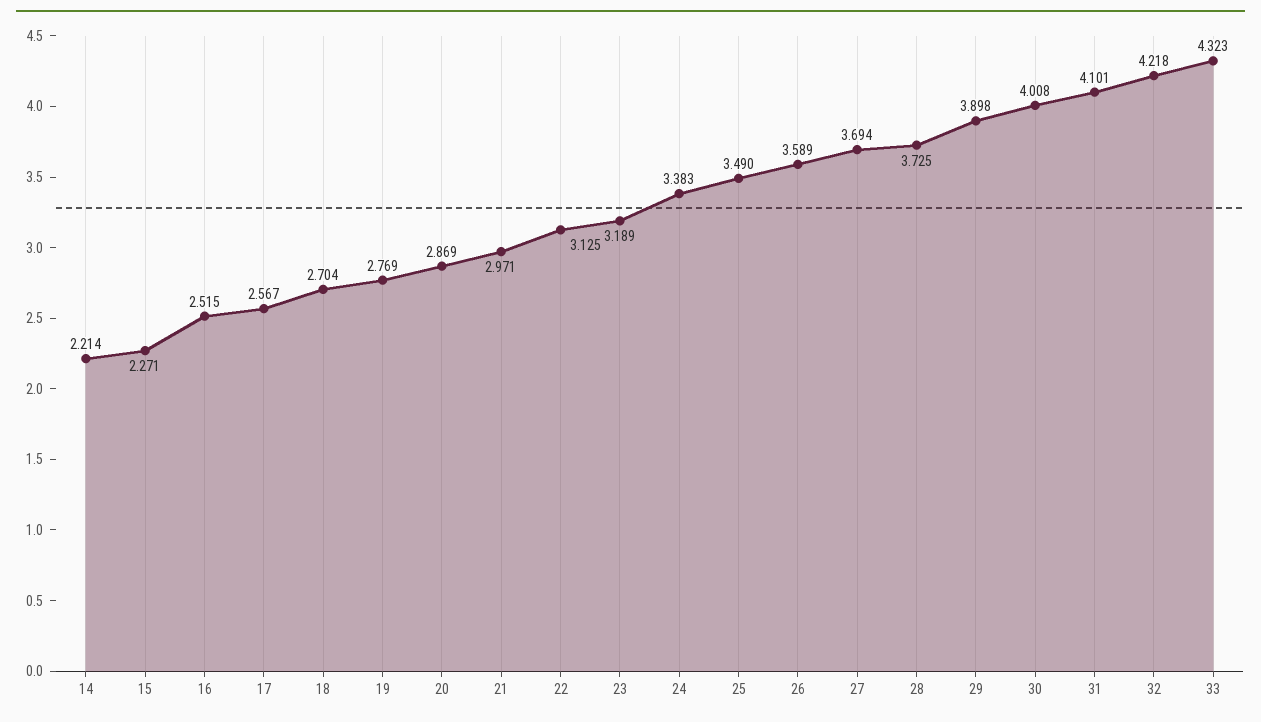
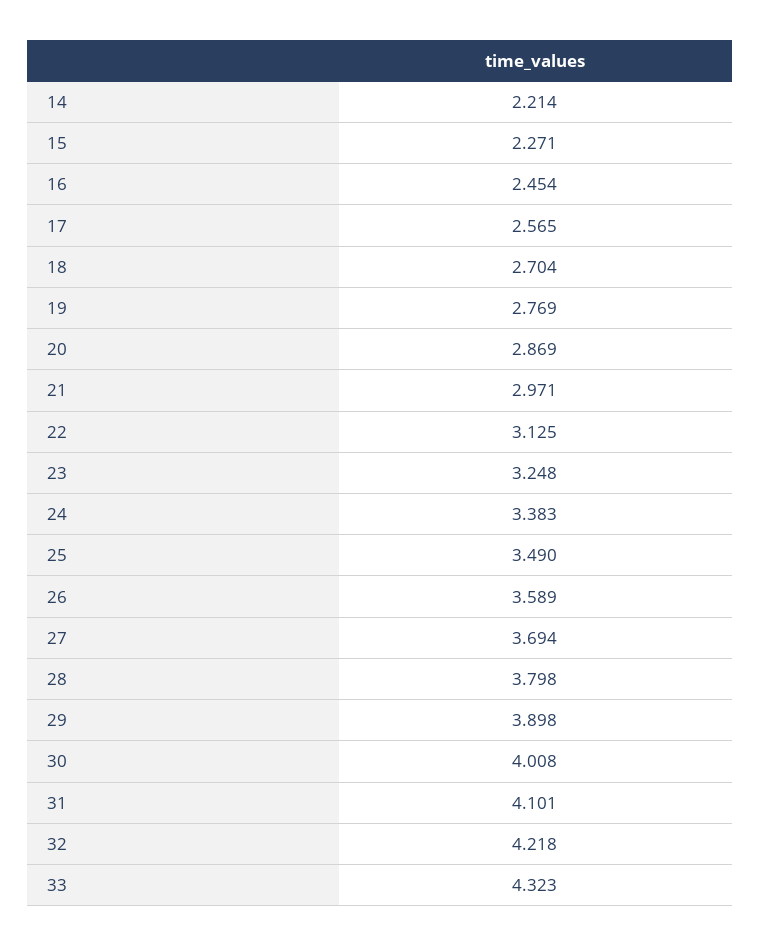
16: 2.515 -> 2.454
17: 2.567 -> 2.565
23: 3.189 -> 3.248
28: 3.725 -> 3.798

